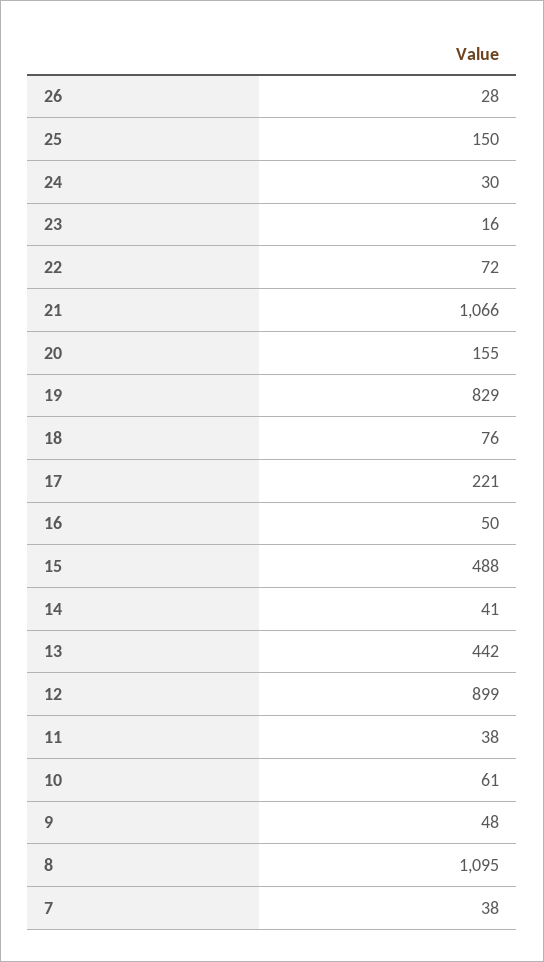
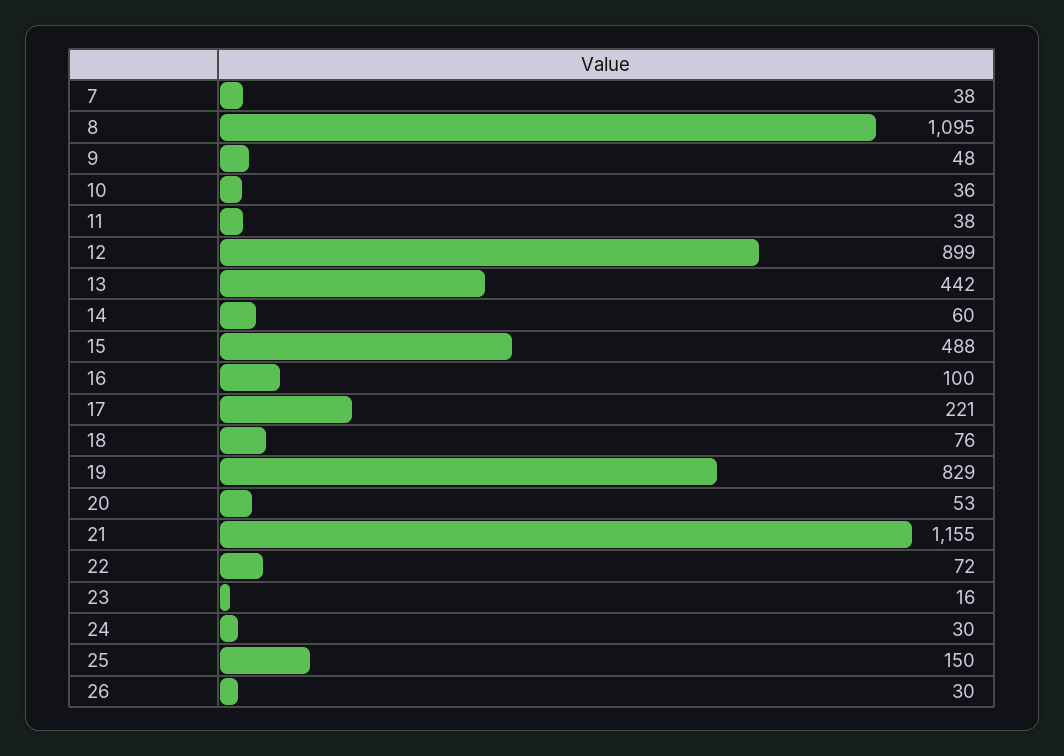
26: 28 -> 30
21: 1066 -> 1155
20: 155 -> 53
16: 50 -> 100
14: 41 -> 60
10: 61 -> 36

